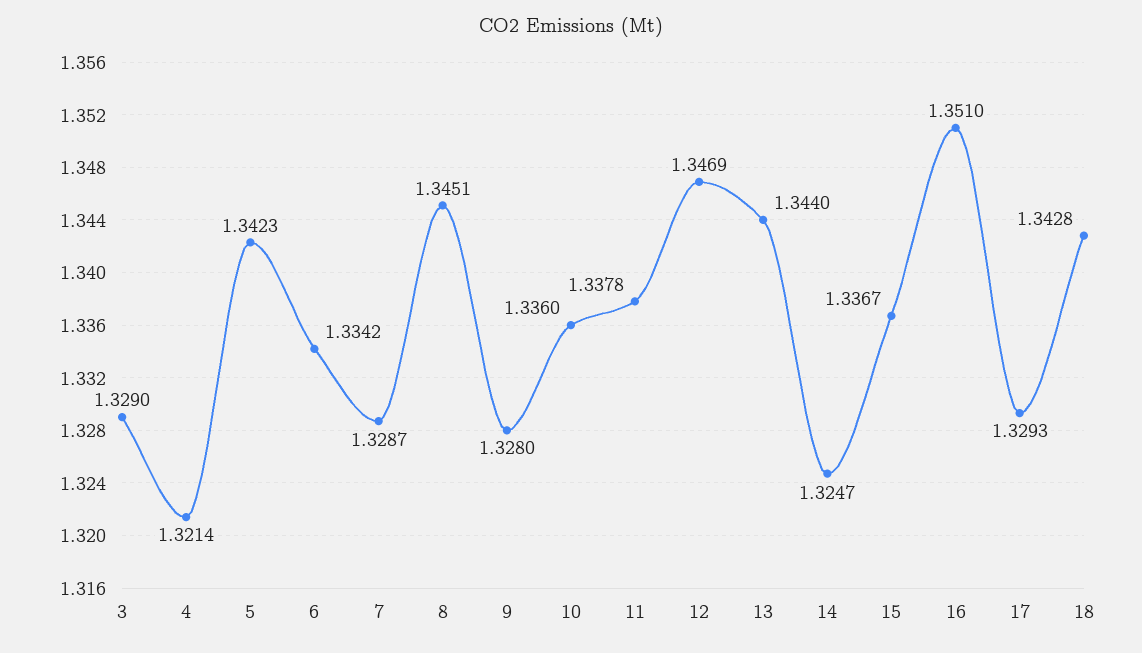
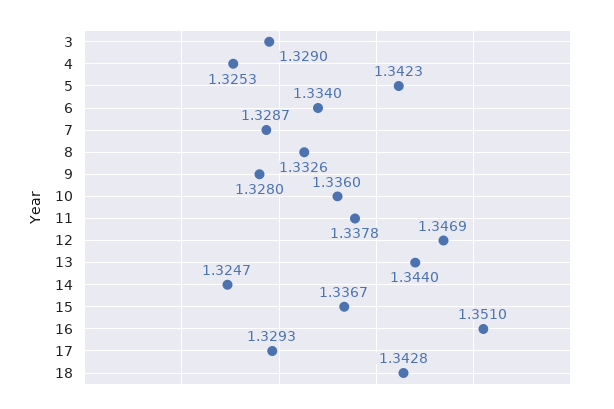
4: 1.3214 -> 1.3253
6: 1.3342 -> 1.334
8: 1.3451 -> 1.3326

